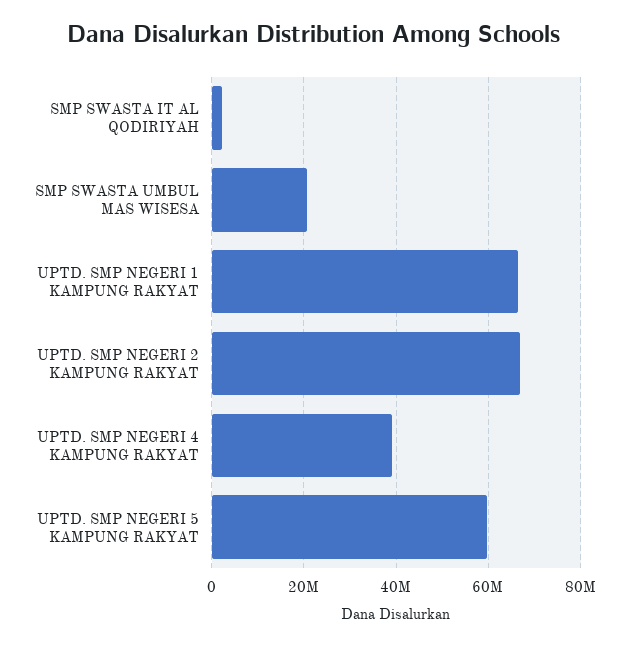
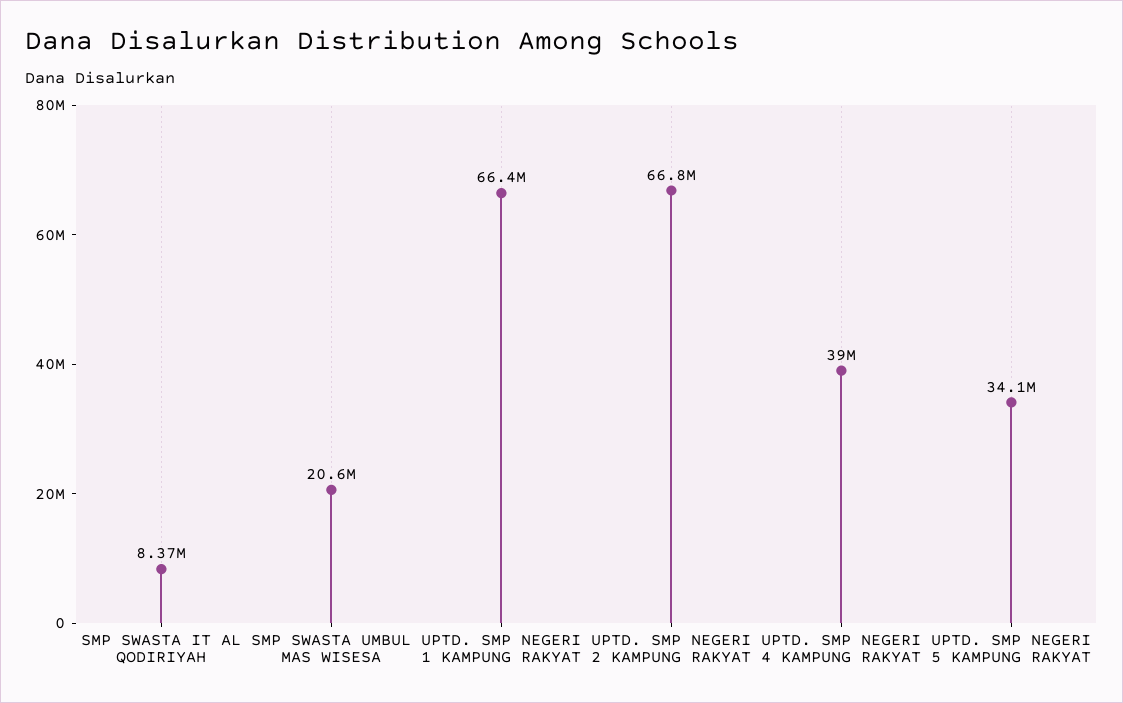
SMP SWASTA IT AL QODIRIYAH: 2000000 -> 8370000
UPTD. SMP NEGERI 5 KAMPUNG RAKYAT: 60000000 -> 34100000

